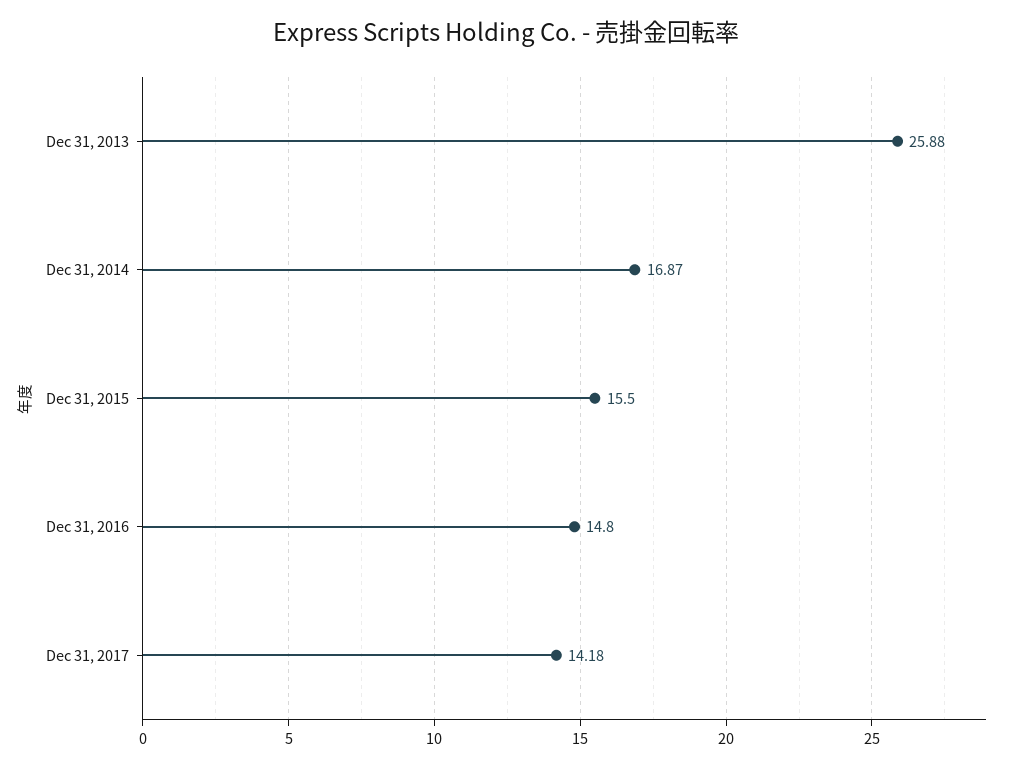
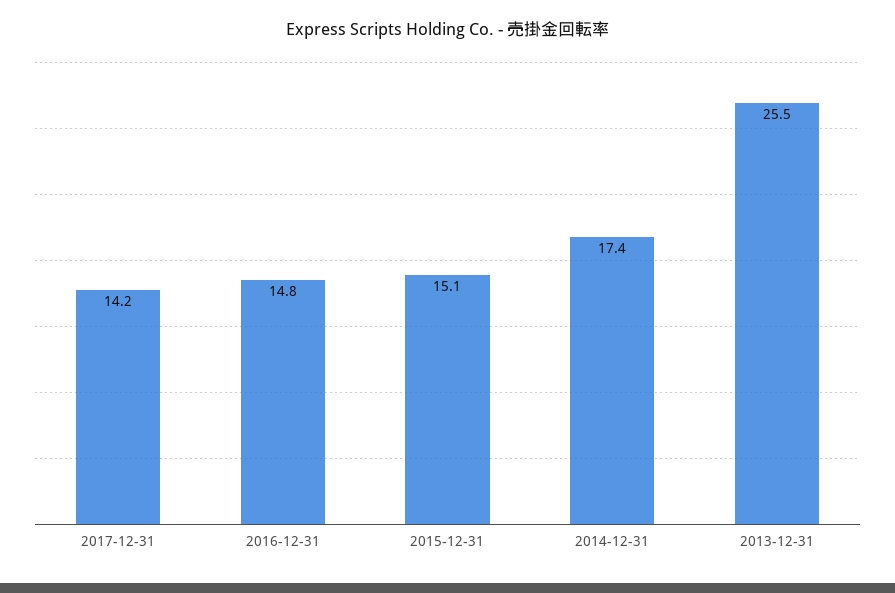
Dec 31, 2013: 25.88 -> 25.5
Dec 31, 2014: 16.87 -> 17.4
Dec 31, 2015: 15.5 -> 15.1

